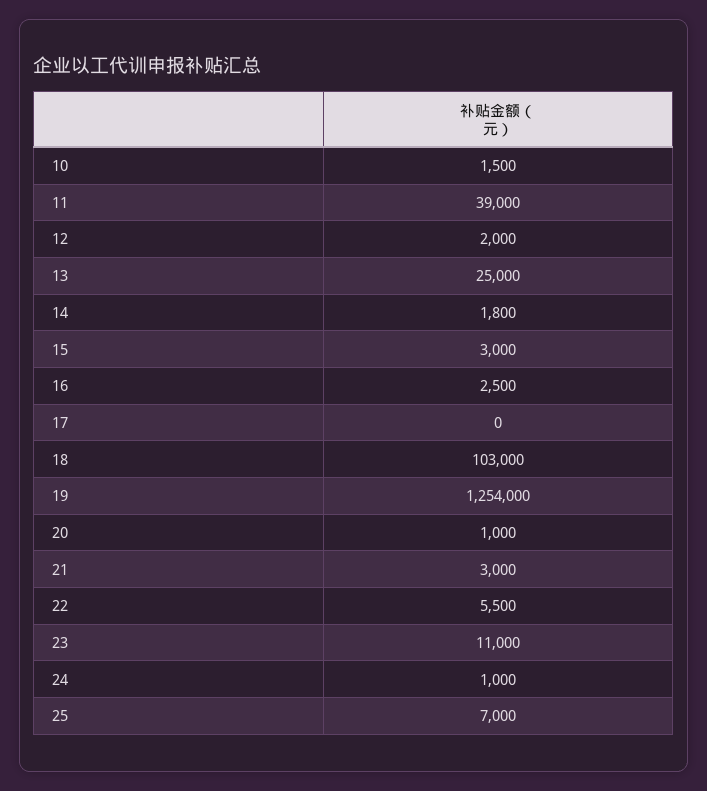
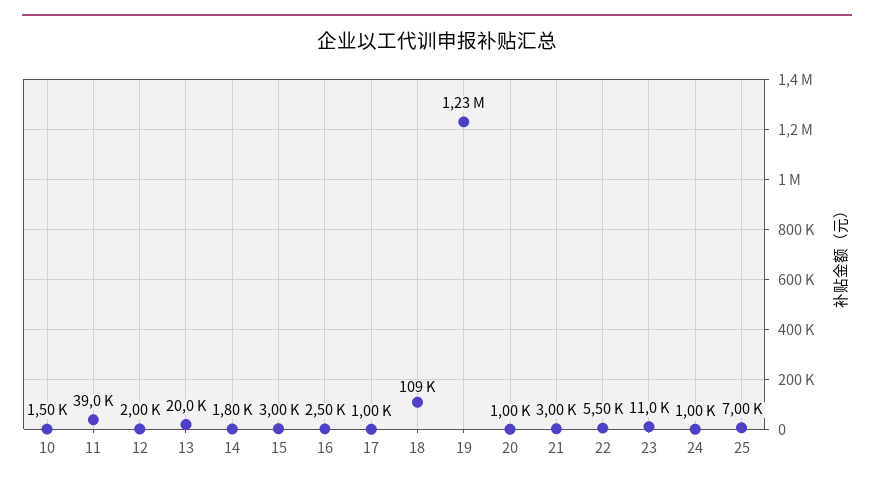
13: 25000 -> 20000
17: 0 -> 1000
18: 103000 -> 109000
19: 1254000 -> 1230000

